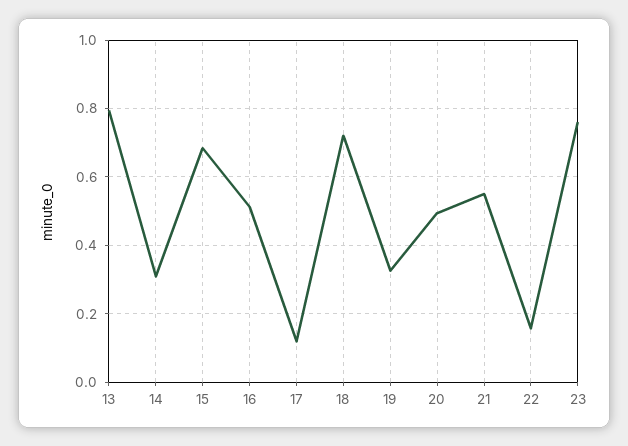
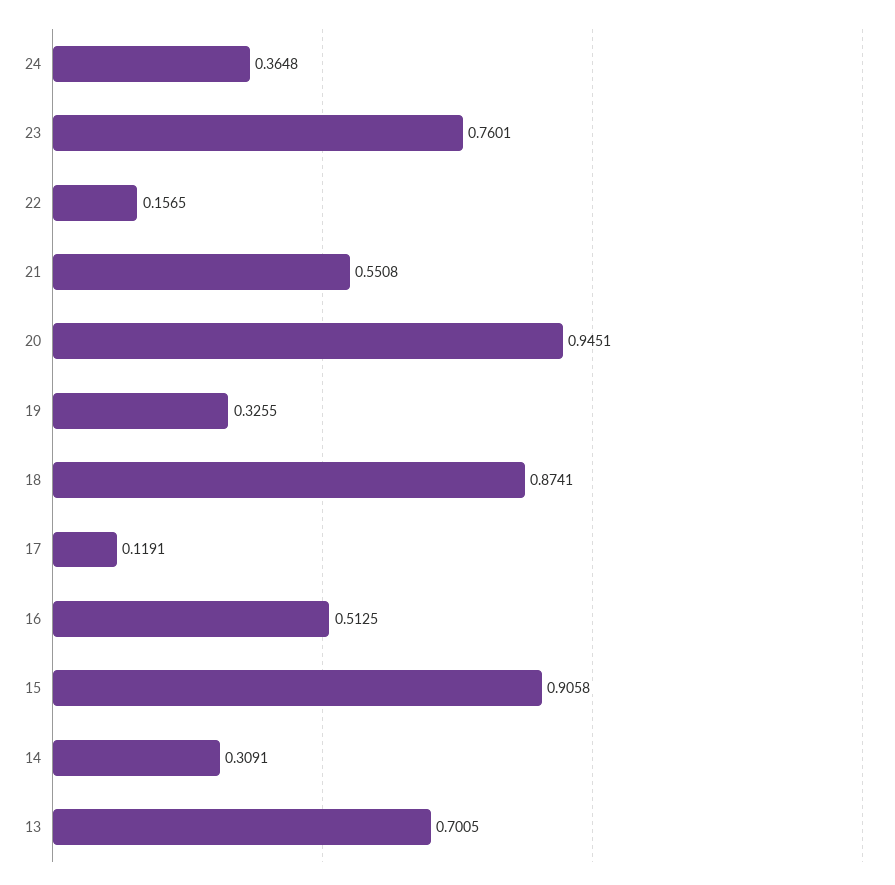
13: 0.8 -> 0.7005
15: 0.68 -> 0.9058
18: 0.72 -> 0.8741
20: 0.5 -> 0.9451
24: none -> 0.3648

